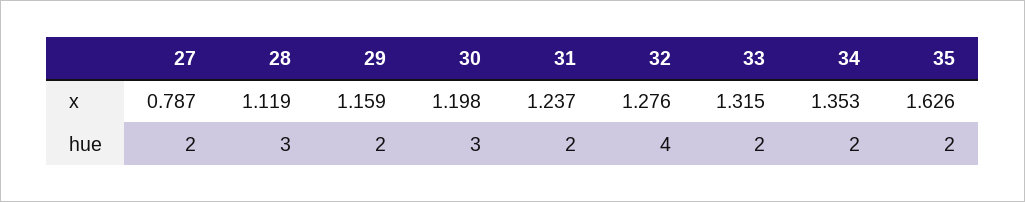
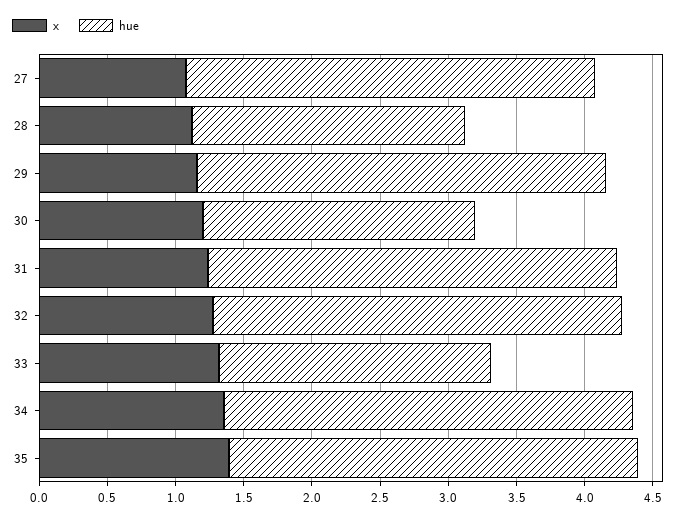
x, 27: 0.787 -> 1.1
x, 35: 1.626 -> 1.4
hue, 27: 2 -> 3
hue, 28: 3 -> 2
hue, 29: 2 -> 3
hue, 30: 3 -> 2
hue, 31: 2 -> 3
hue, 32: 4 -> 3
hue, 34: 2 -> 3
hue, 35: 2 -> 3

